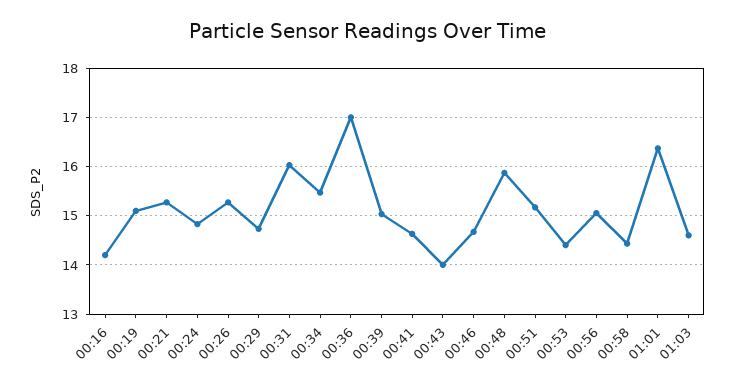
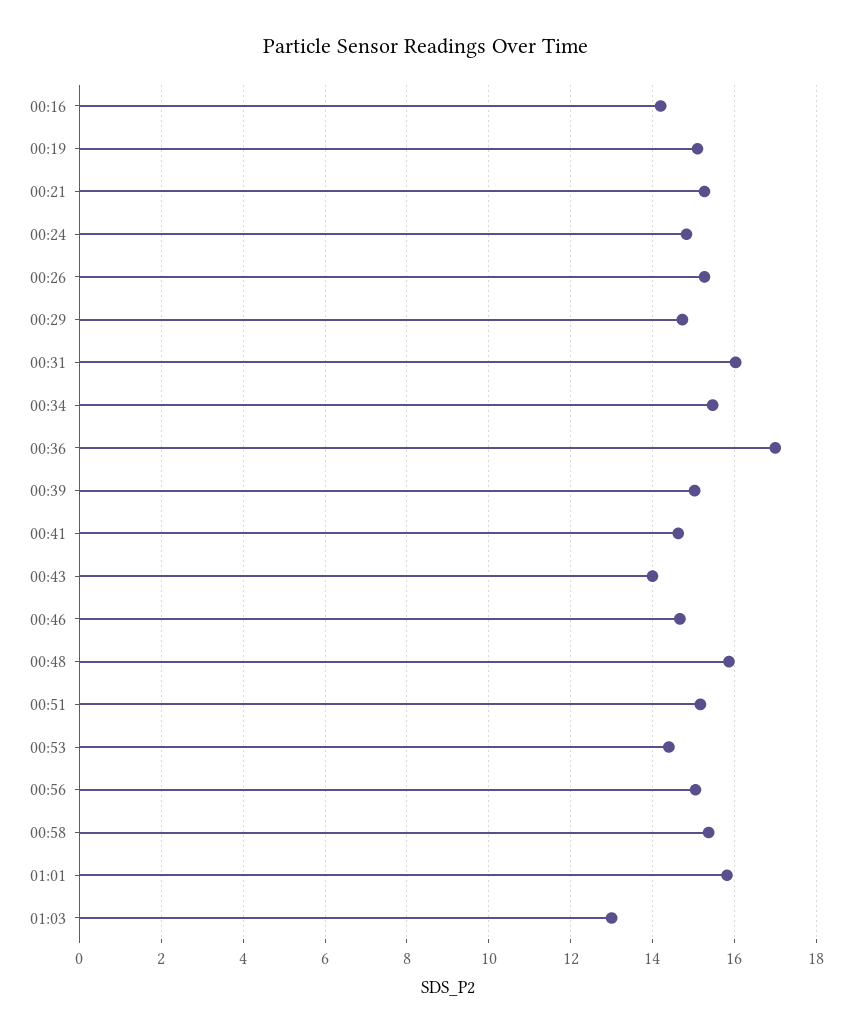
00:58: 14.4 -> 15.4
01:01: 16.4 -> 15.8
01:03: 14.6 -> 13

